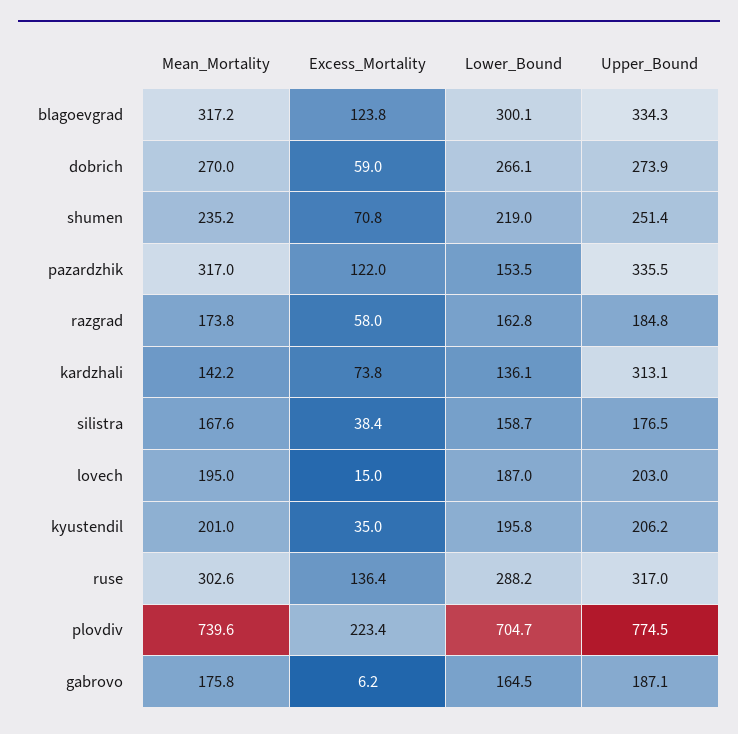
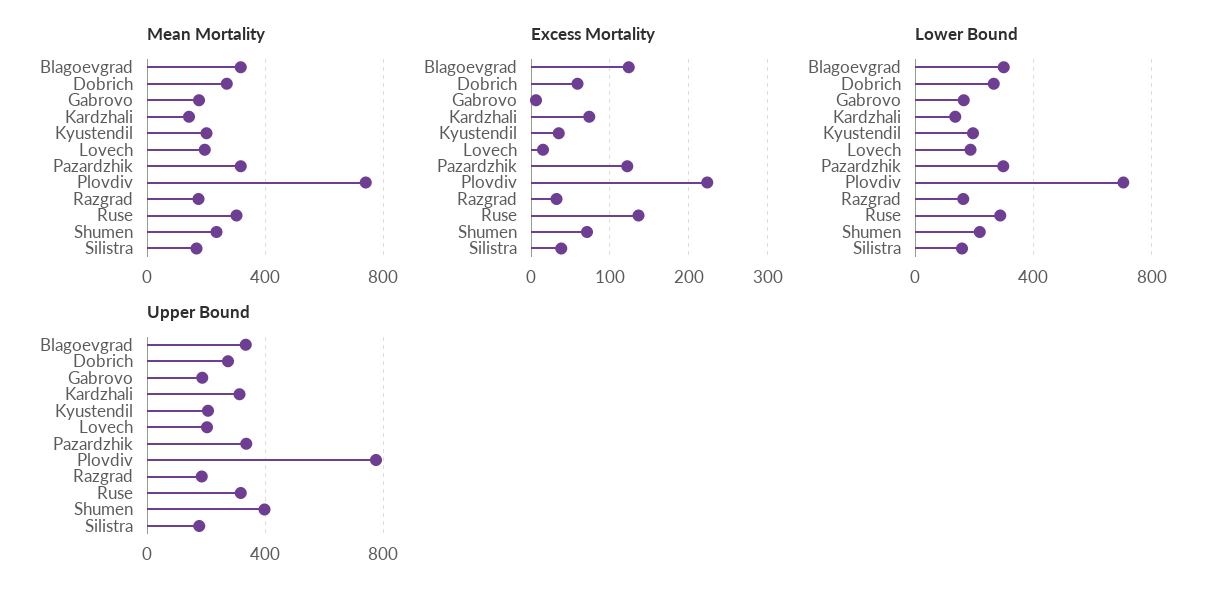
Upper_Bound, shumen: 251.4 -> 400
Lower_Bound, pazardzhik: 153.5 -> 300
Excess_Mortality, razgrad: 58 -> 30

